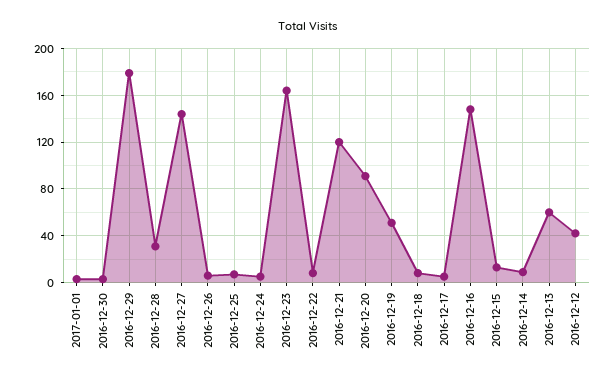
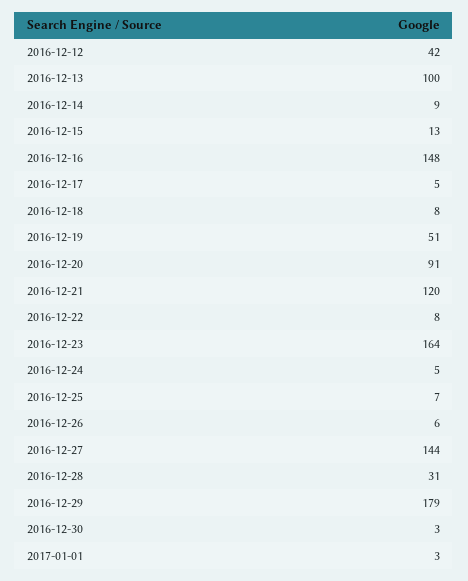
2016-12-13: 60 -> 100

